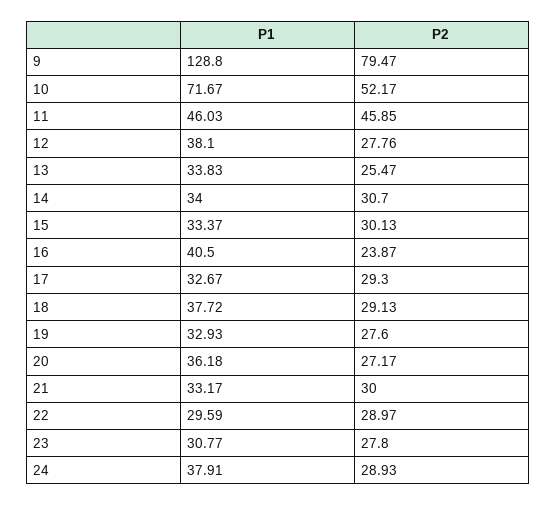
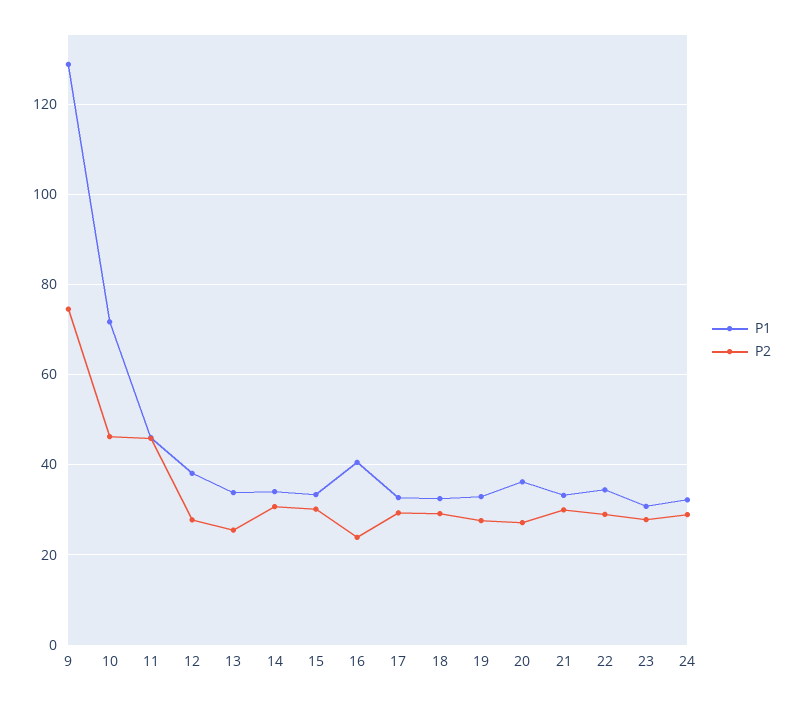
P2, 9: 79.47 -> 74
P2, 10: 52.17 -> 46
P1, 18: 37.72 -> 32
P1, 22: 29.59 -> 34
P1, 24: 37.91 -> 32

